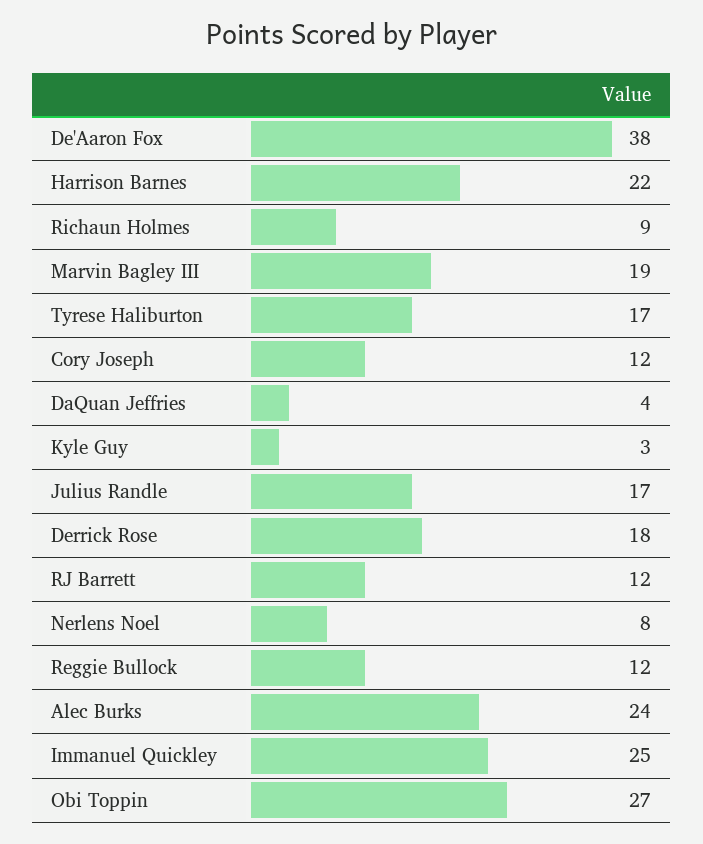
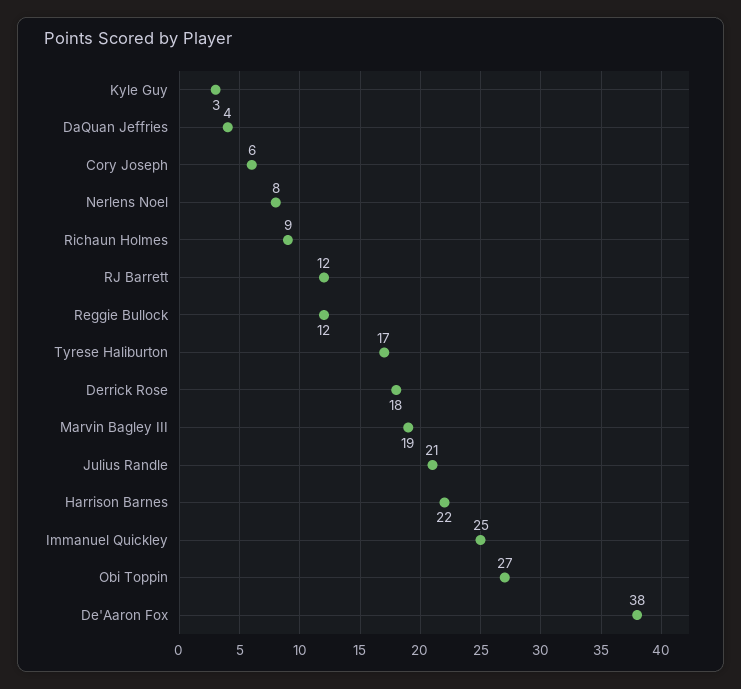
Cory Joseph: 12 -> 6
Julius Randle: 17 -> 21
Alec Burks: 24 -> none

